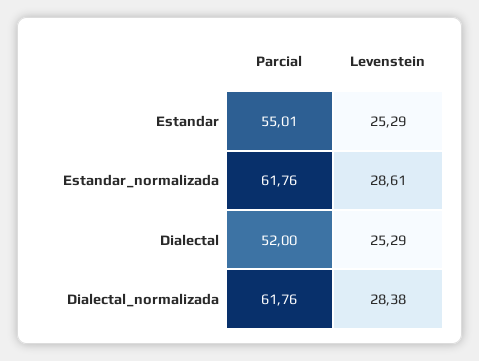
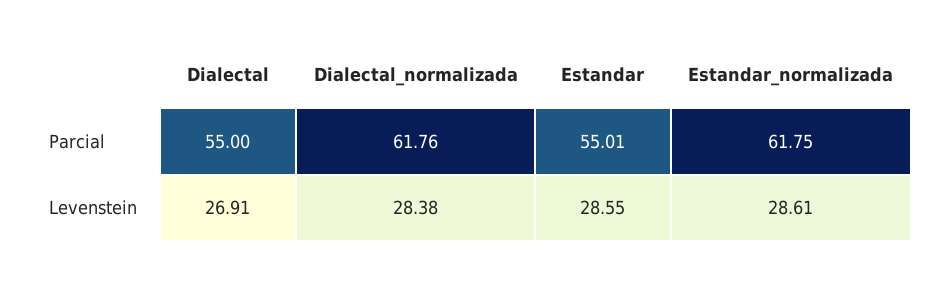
Levenstein, Estandar: 25.29 -> 28.55
Parcial, Estandar_normalizada: 61.76 -> 61.75
Parcial, Dialectal: 52 -> 55
Levenstein, Dialectal: 25.29 -> 26.91

